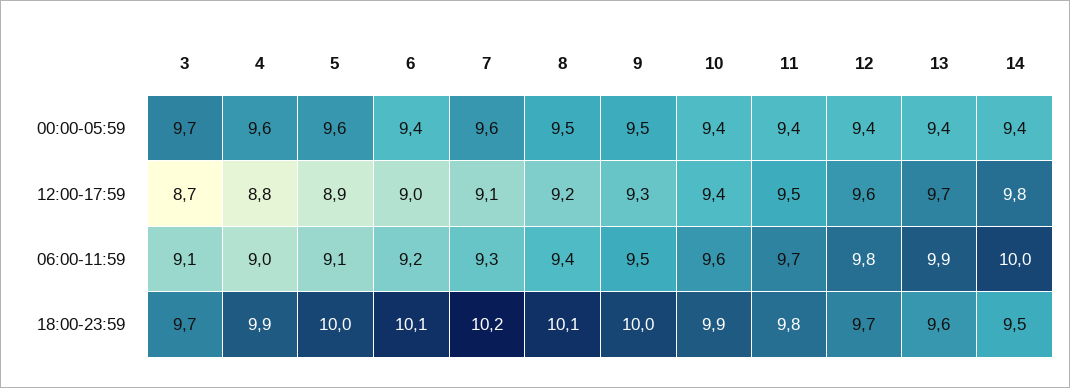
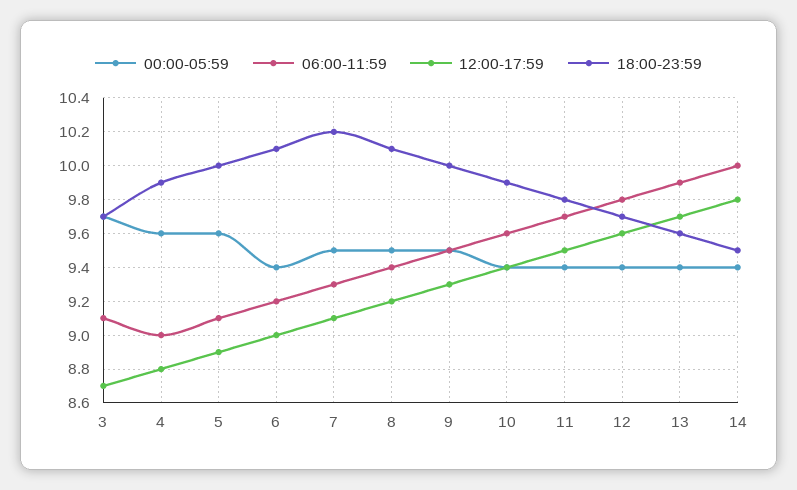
00:00-05:59, 7: 9.6 -> 9.5

